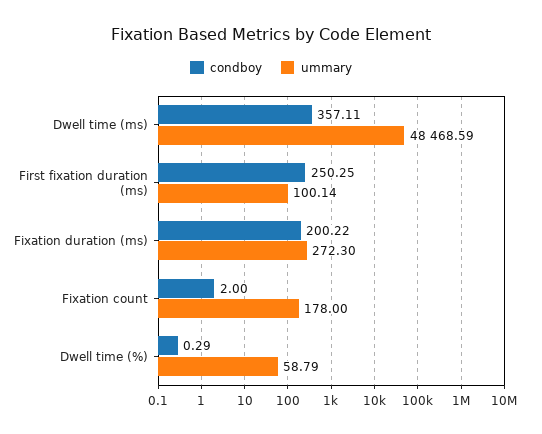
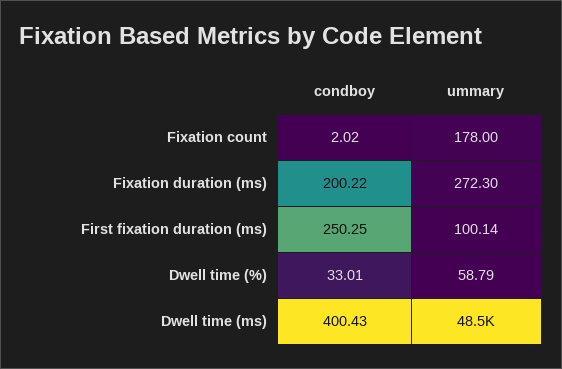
condboy, Dwell time (ms): 357.11 -> 400.43
condboy, Fixation count: 2 -> 2.02
condboy, Dwell time (%): 0.29 -> 33.01

